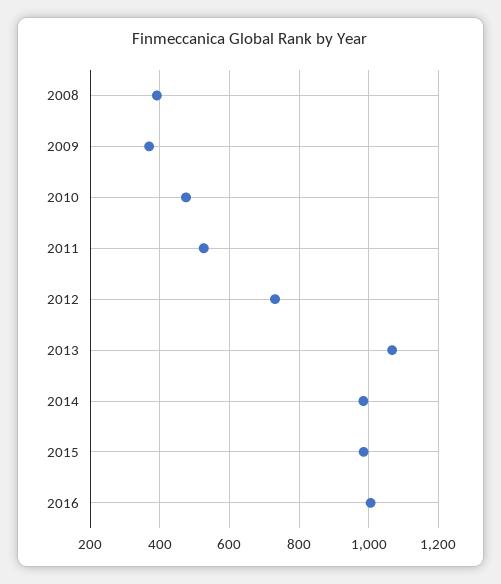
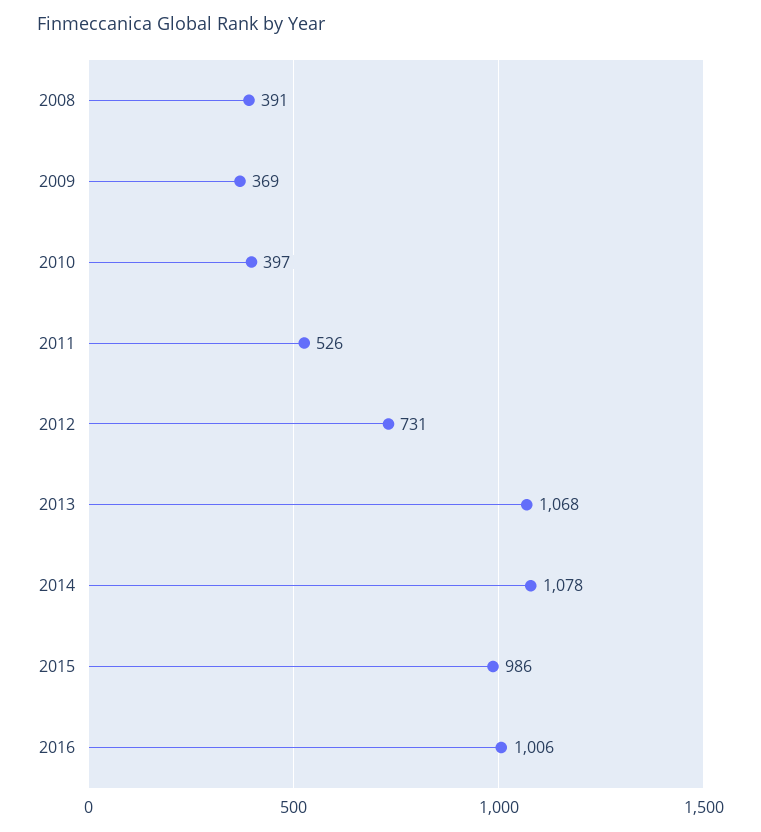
2010: 480 -> 397
2014: 980 -> 1078

